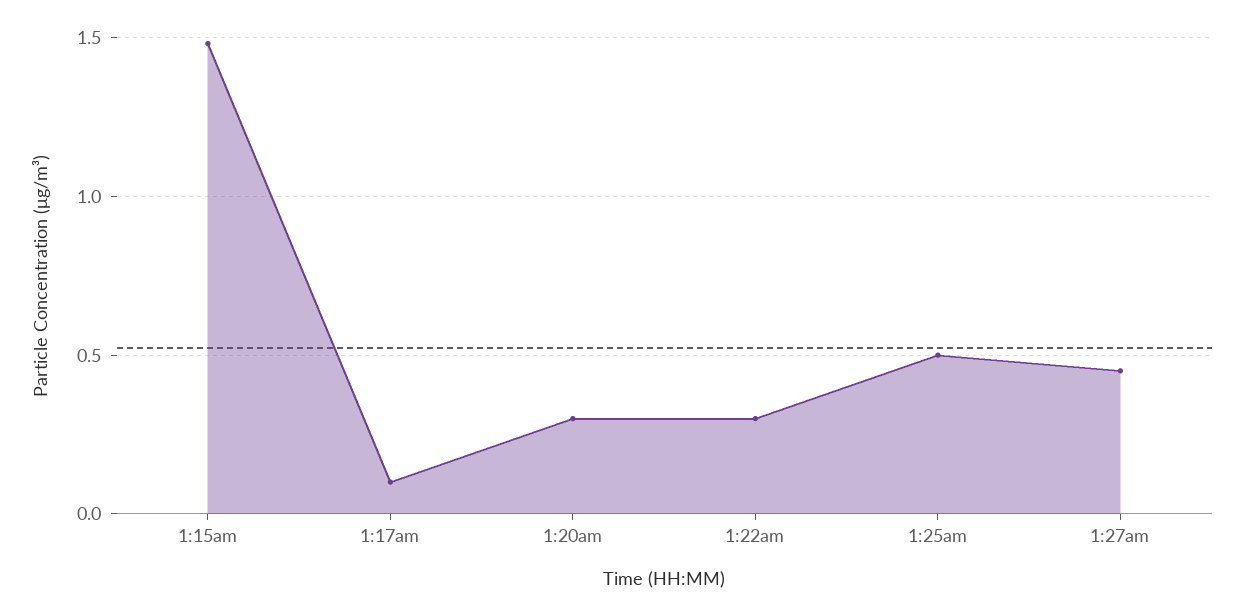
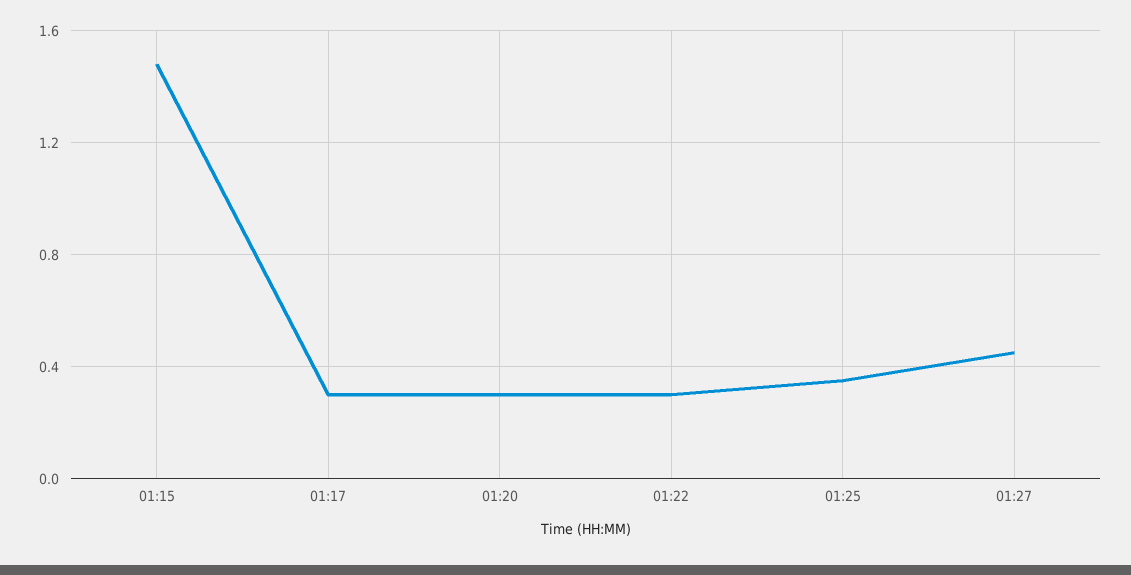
1:17am: 0.1 -> 0.3
1:25am: 0.5 -> 0.35

